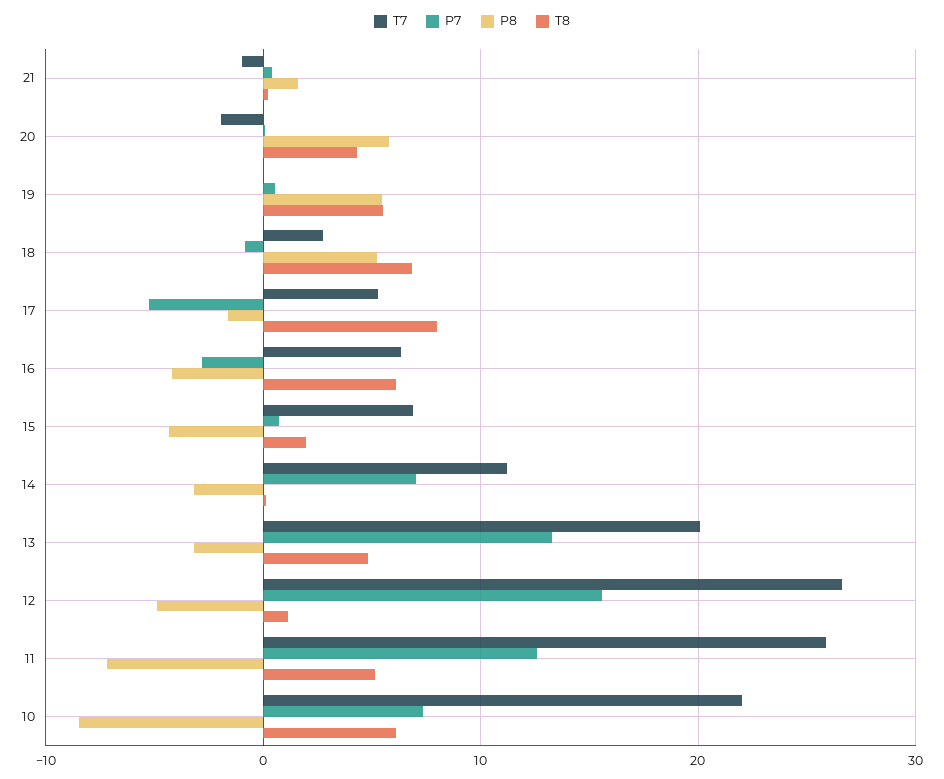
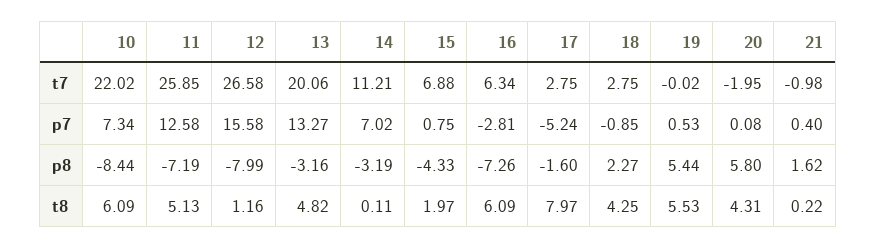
P8, 18: 5 -> 2.27
T8, 18: 7 -> 4.25
T7, 17: 5 -> 2.75
P8, 16: -4 -> -7.26
P8, 12: -5 -> -7.99

